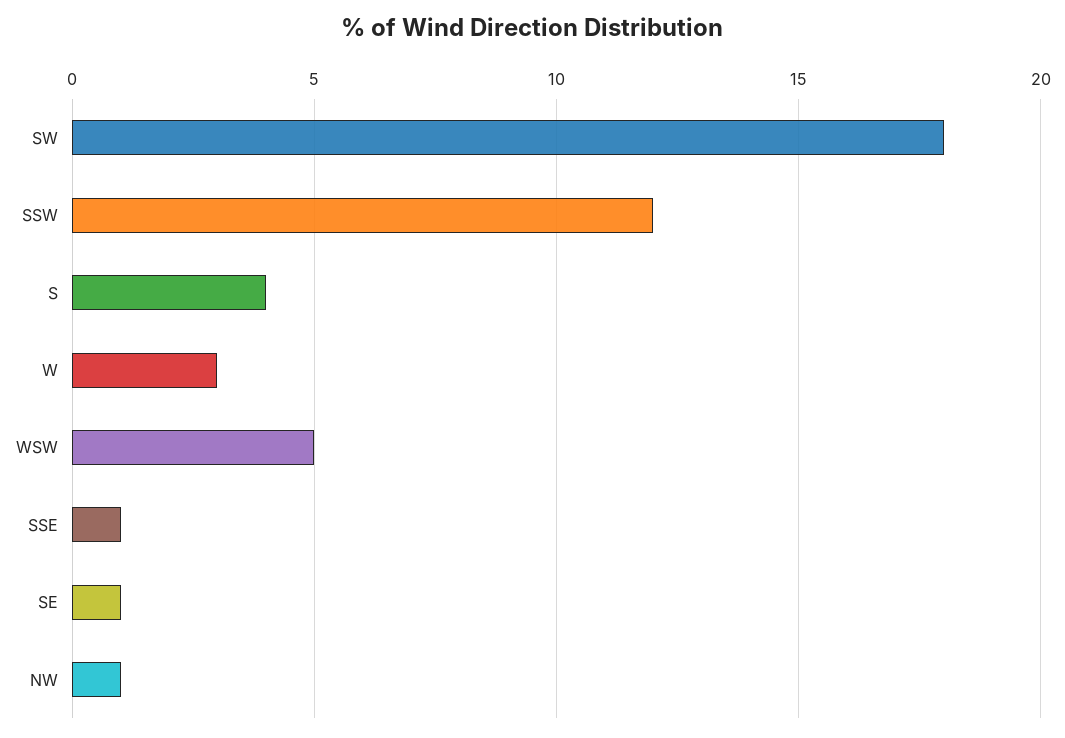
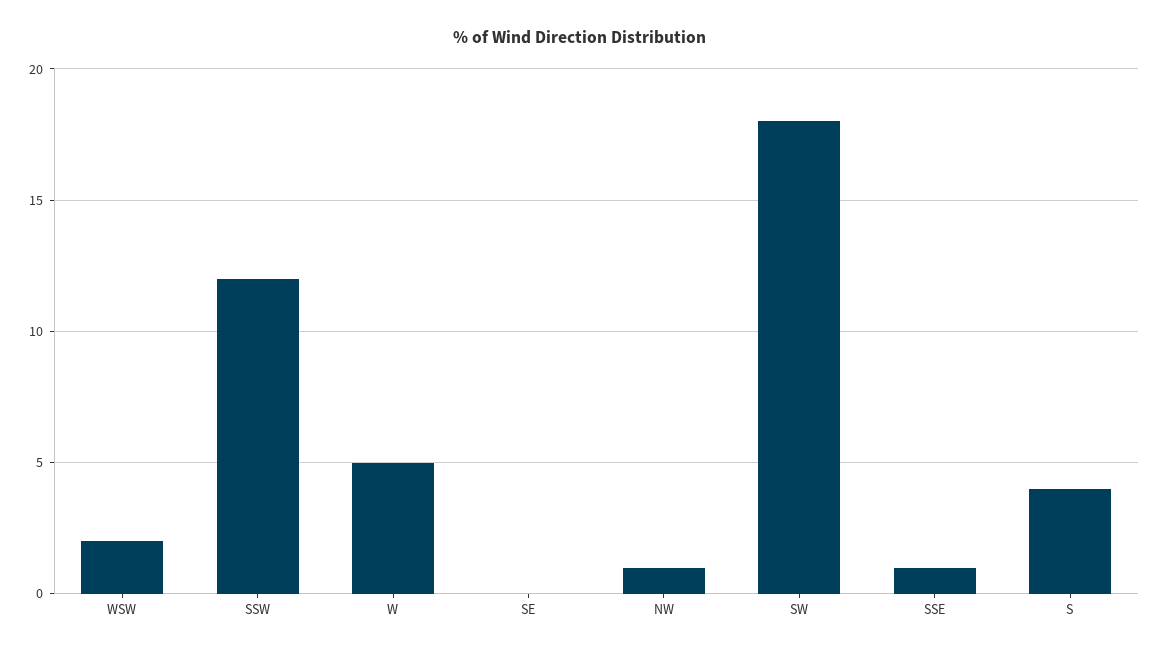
W: 3 -> 5
WSW: 5 -> 2
SE: 1 -> 0

